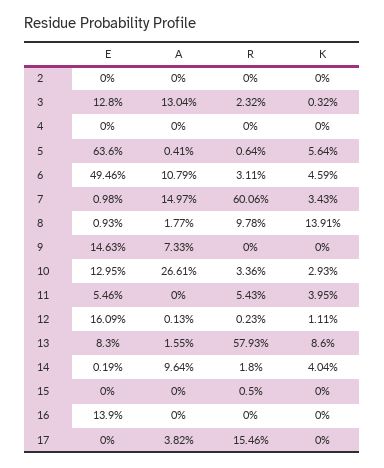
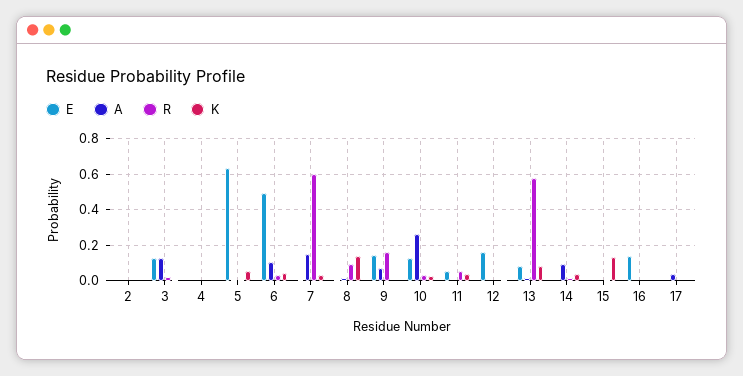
R, 9: 0 -> 0.15
K, 15: 0 -> 0.15
R, 17: 0.1546 -> 0

